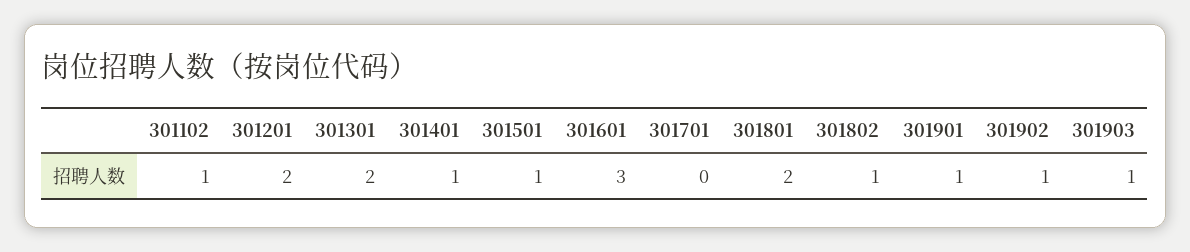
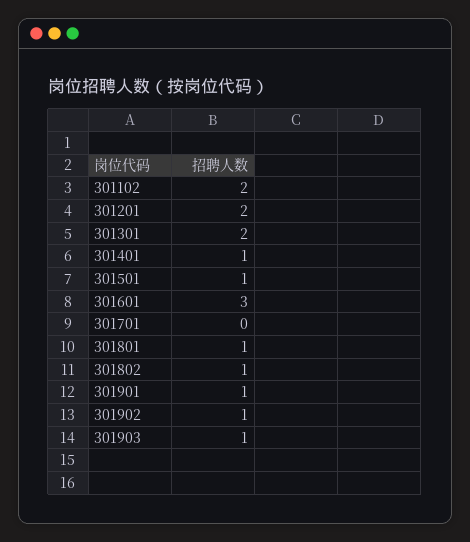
301102: 1 -> 2
301801: 2 -> 1

